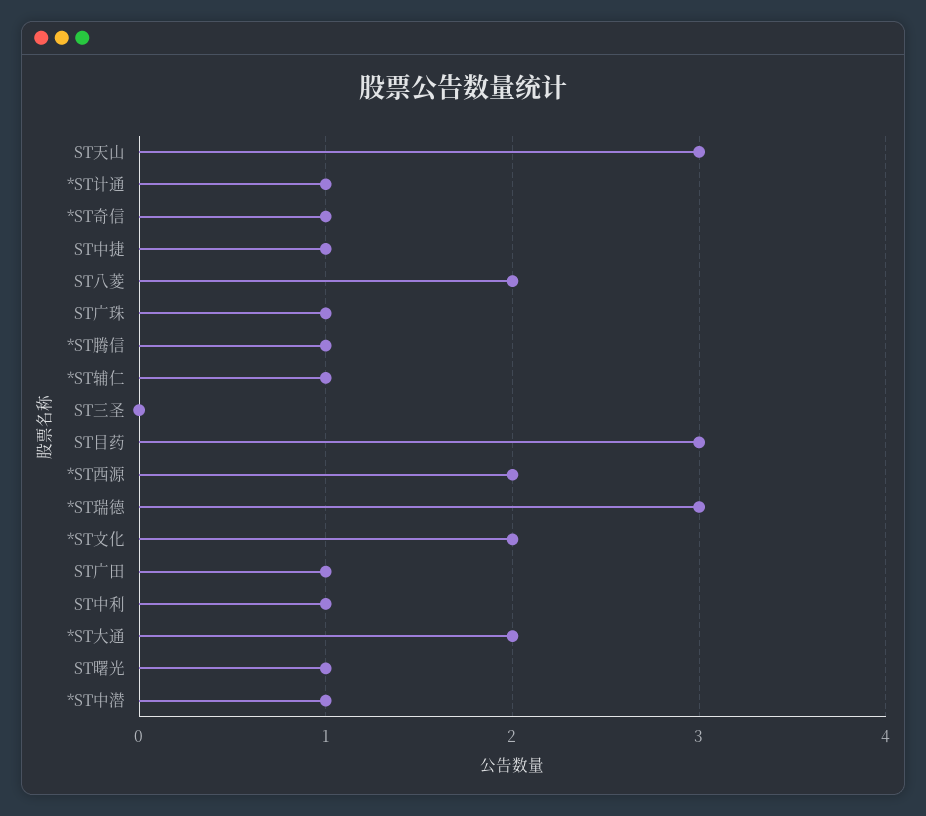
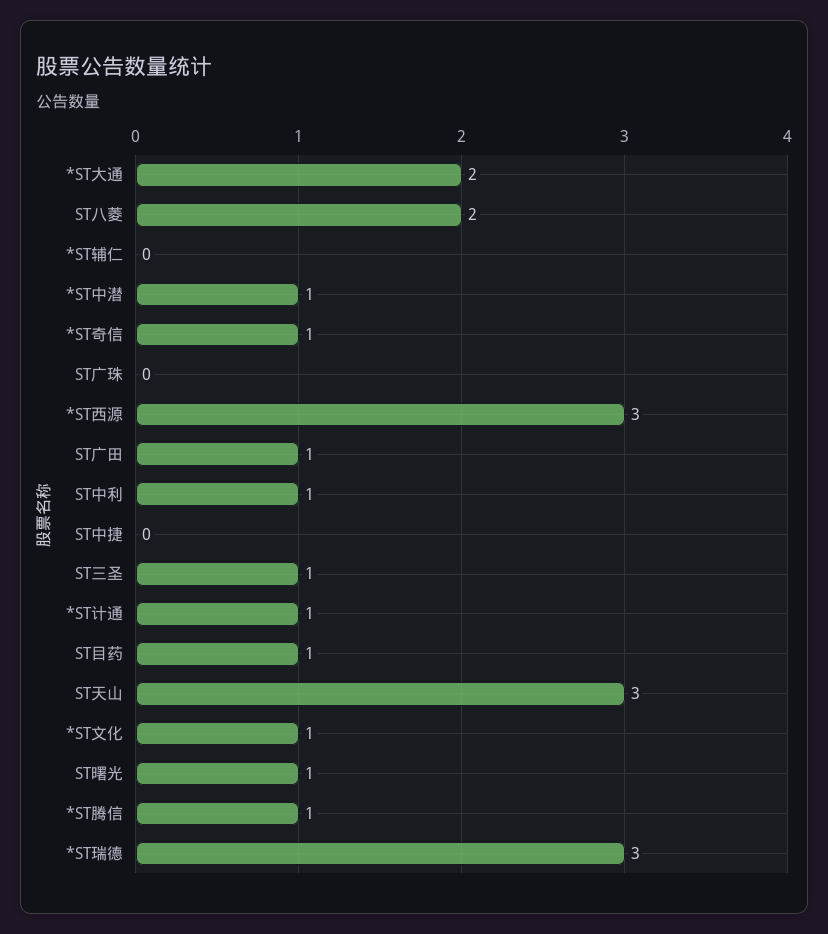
ST中捷: 1 -> 0
ST广珠: 1 -> 0
*ST辅仁: 1 -> 0
ST三圣: 0 -> 1
ST目药: 3 -> 1
*ST西源: 2 -> 3
*ST文化: 2 -> 1

